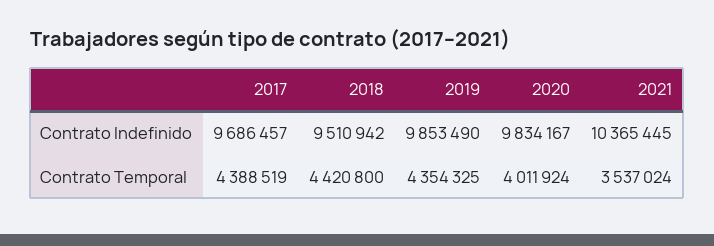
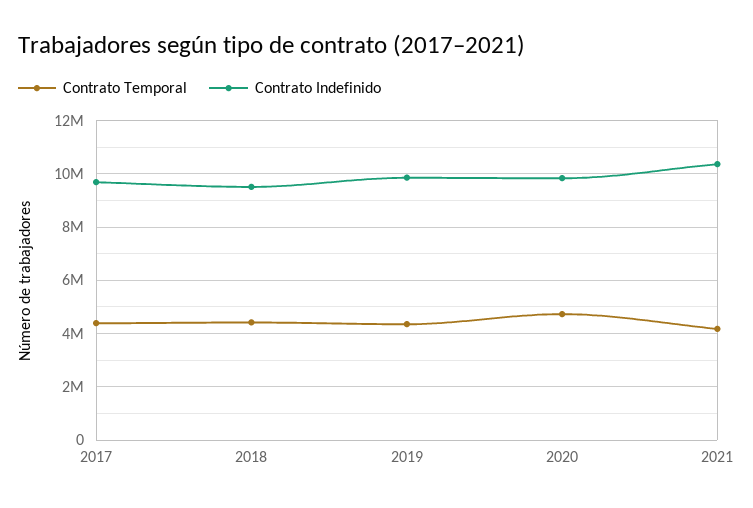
Contrato Temporal, 2020: 4011924 -> 4750000
Contrato Temporal, 2021: 3537024 -> 4250000

